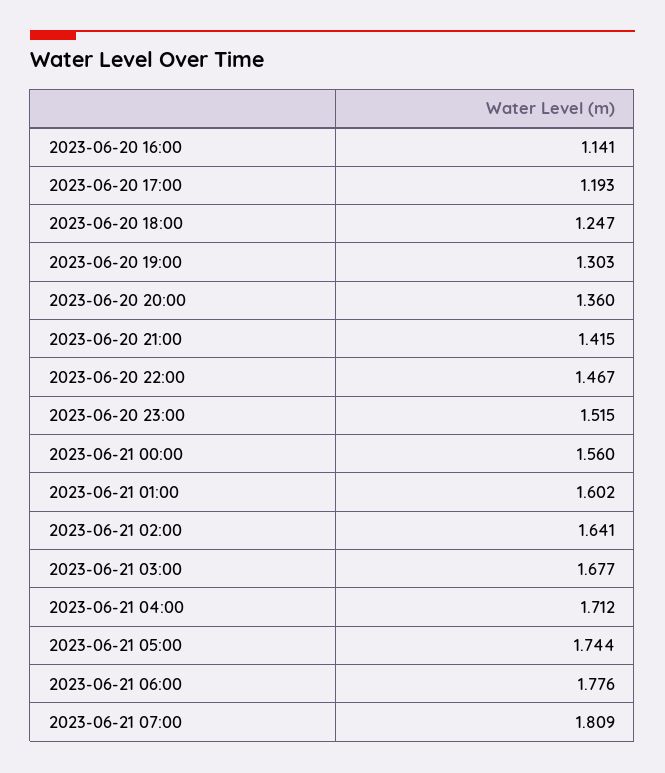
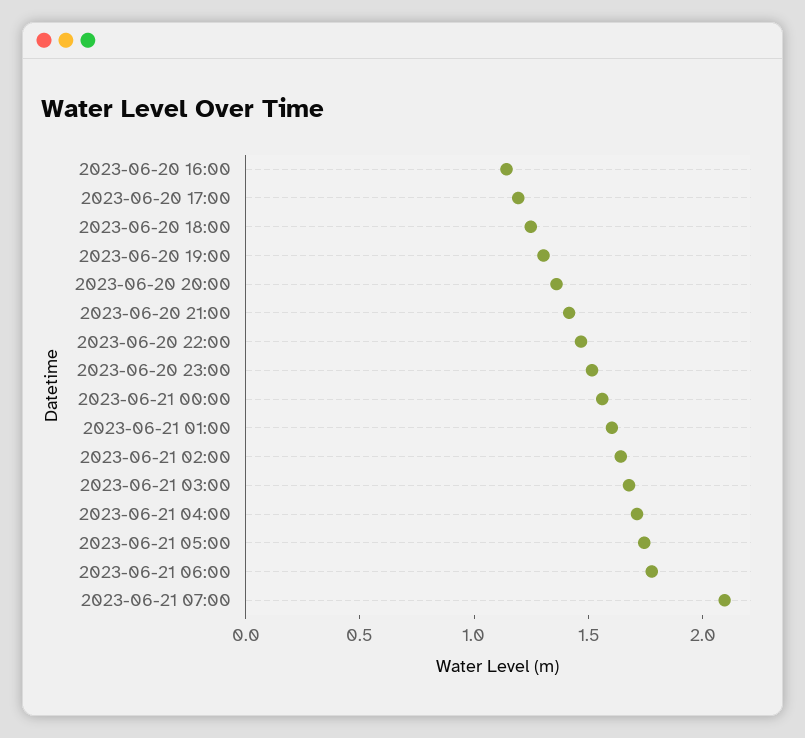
2023-06-21 07:00: 1.809 -> 2.1

